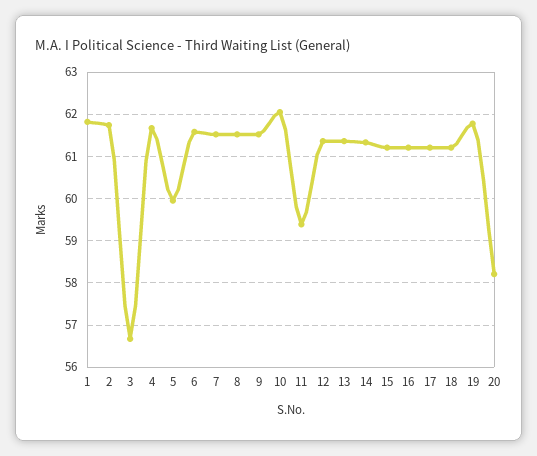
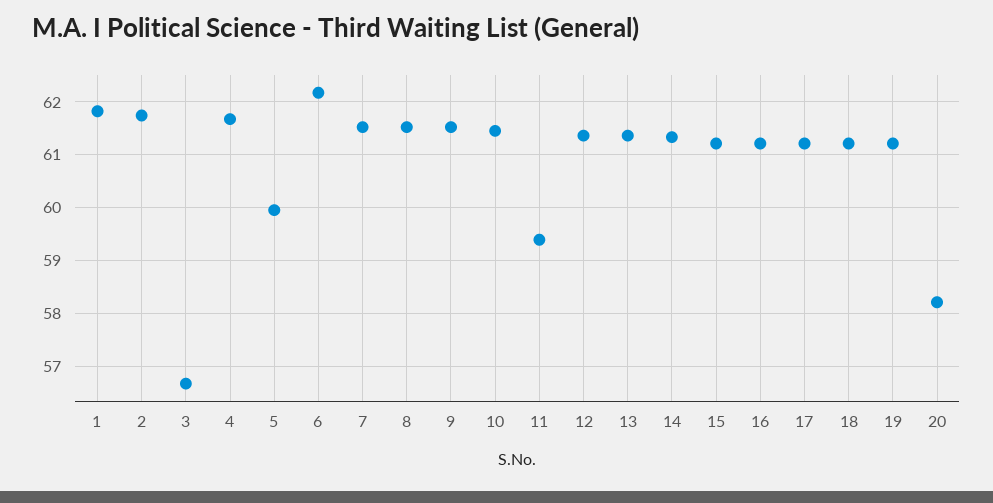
6: 61.6 -> 62.2
10: 62 -> 61.4
19: 61.8 -> 61.2

